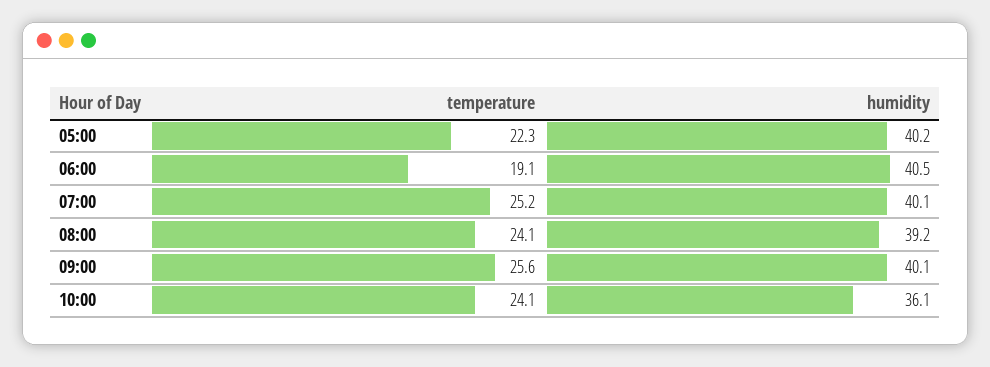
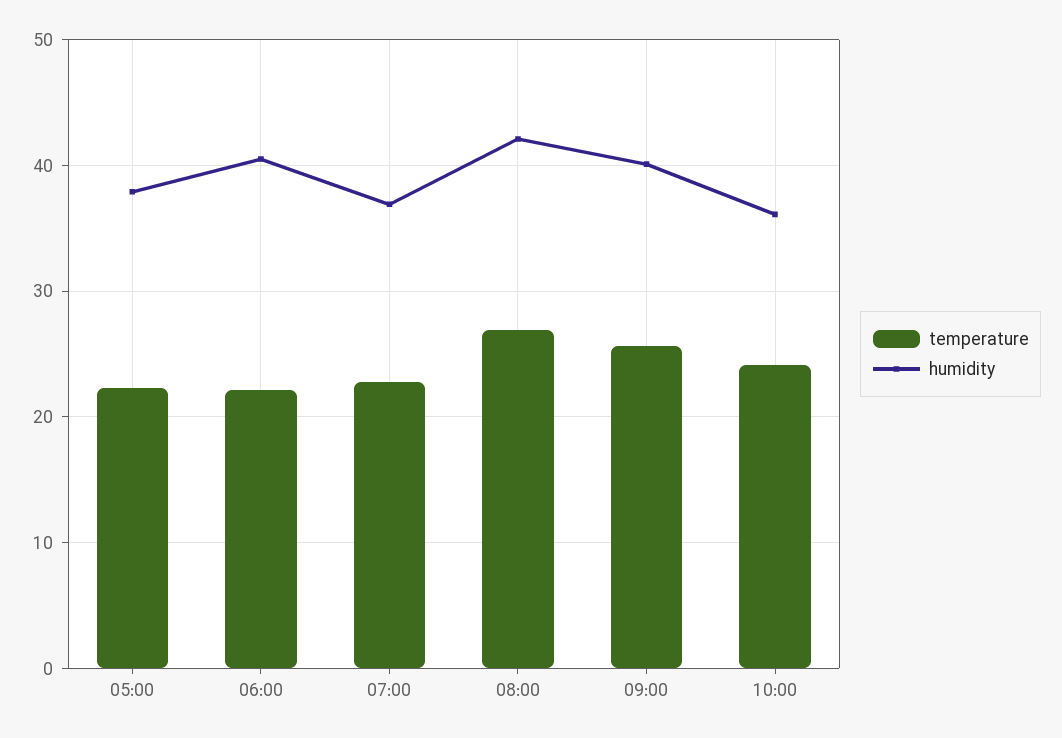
humidity, 05:00: 40.2 -> 38
temperature, 06:00: 19.1 -> 22
temperature, 07:00: 25.2 -> 23
humidity, 07:00: 40.1 -> 37
temperature, 08:00: 24.1 -> 27
humidity, 08:00: 39.2 -> 42

